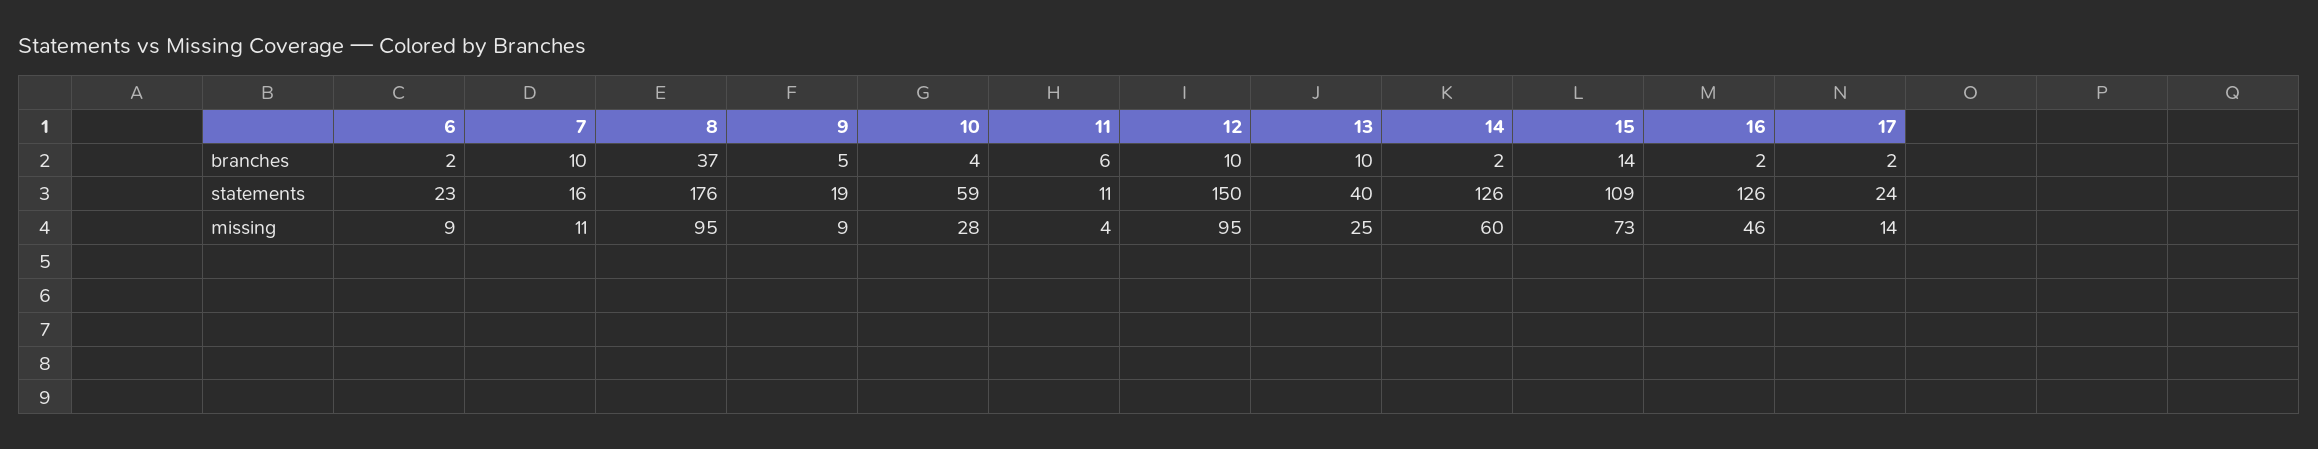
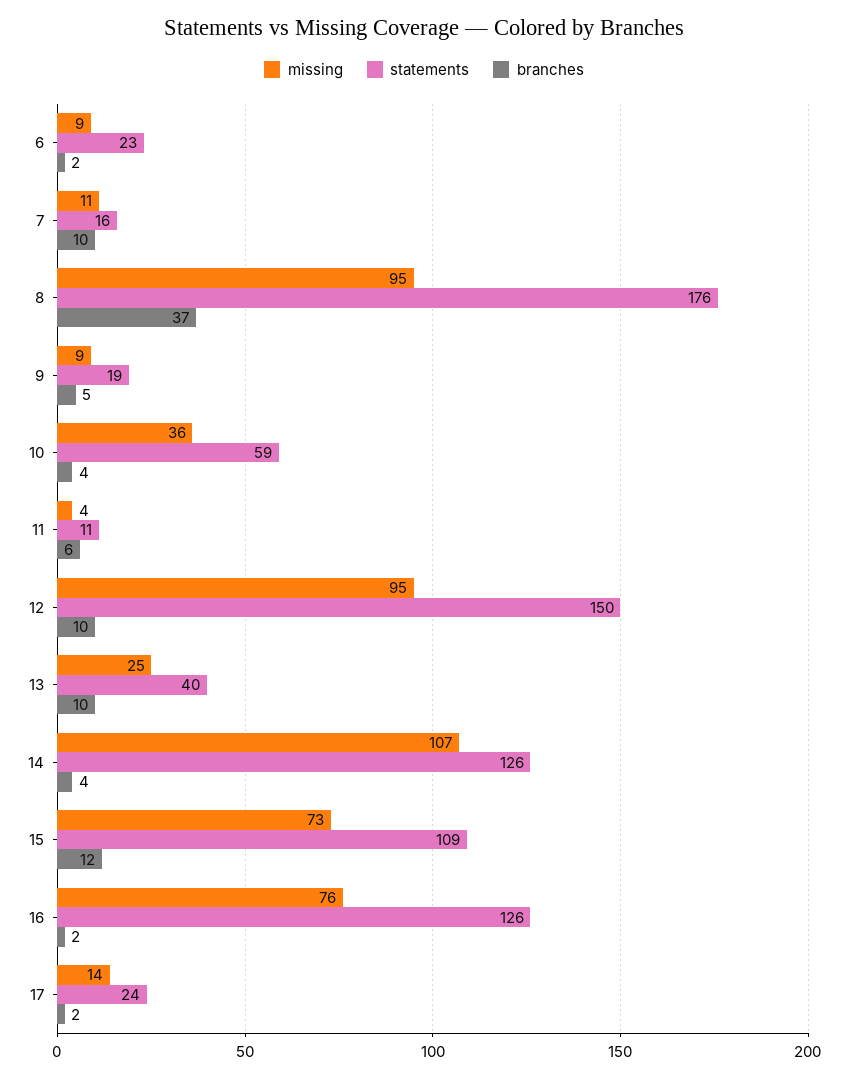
branches, 14: 2 -> 4
branches, 15: 14 -> 12
missing, 10: 28 -> 36
missing, 14: 60 -> 107
missing, 16: 46 -> 76

